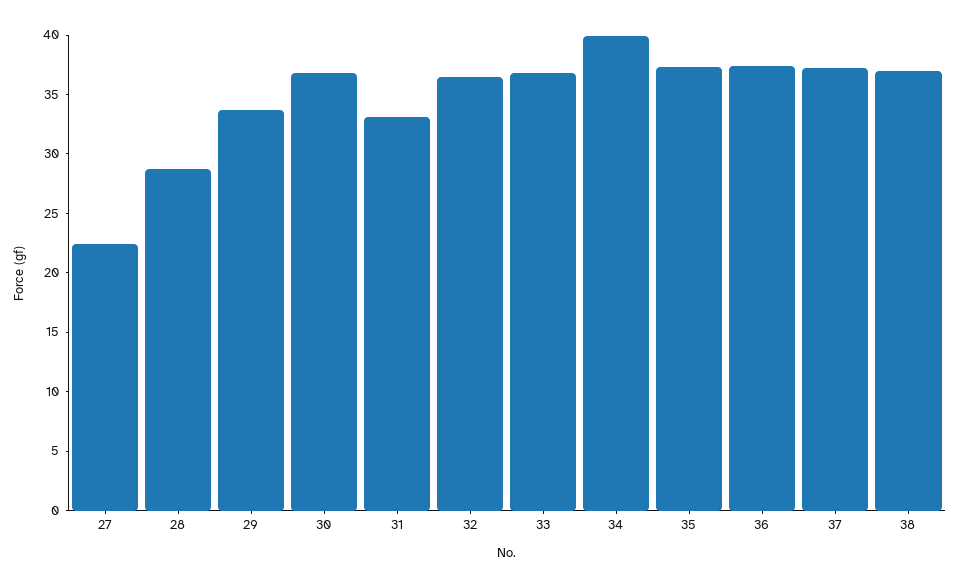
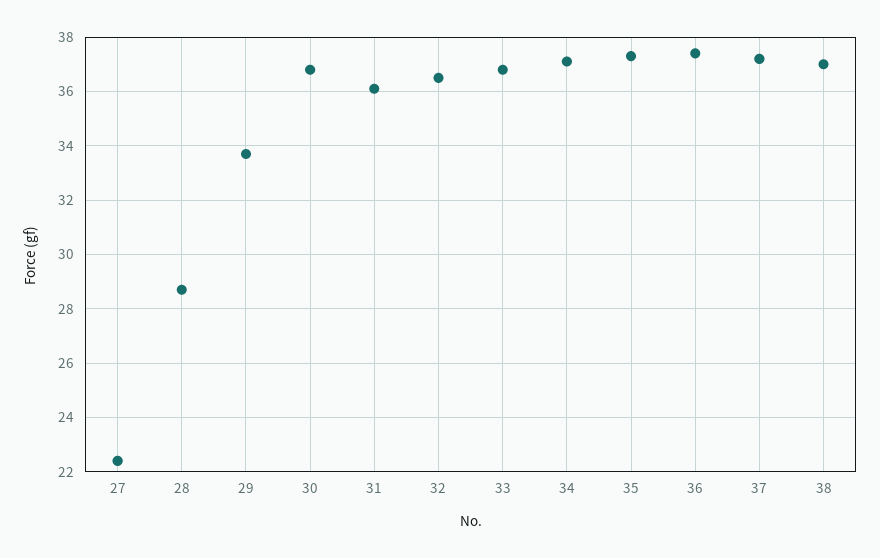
31: 33 -> 36
34: 40 -> 37

